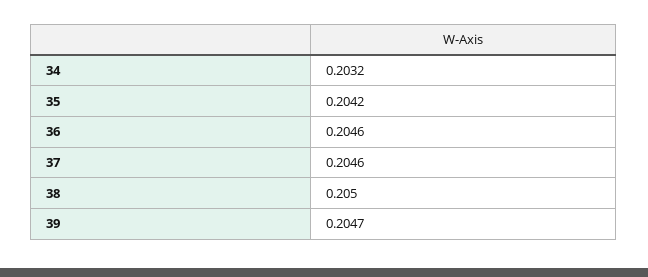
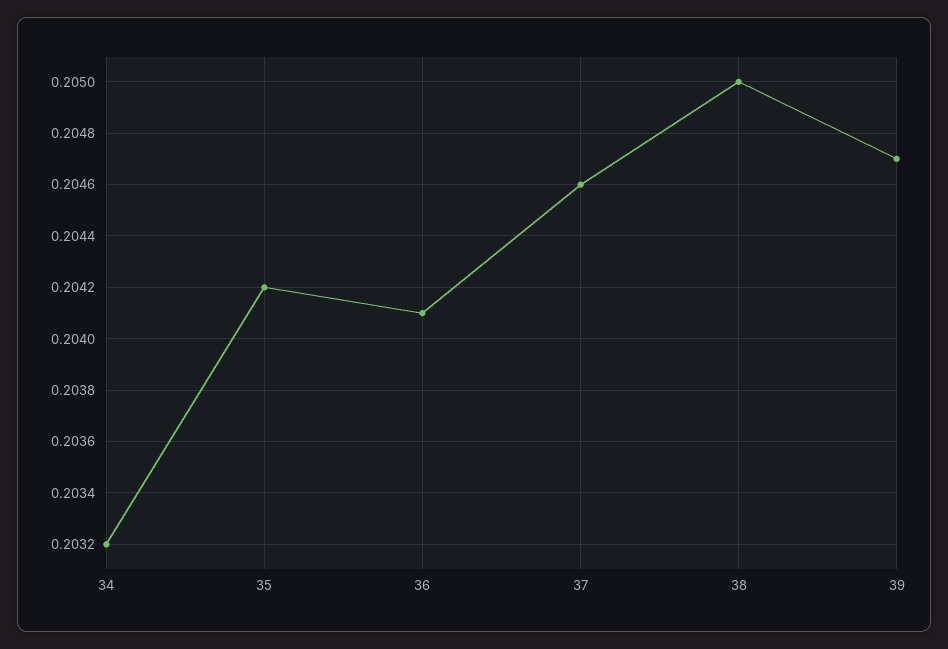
36: 0.2046 -> 0.2041

